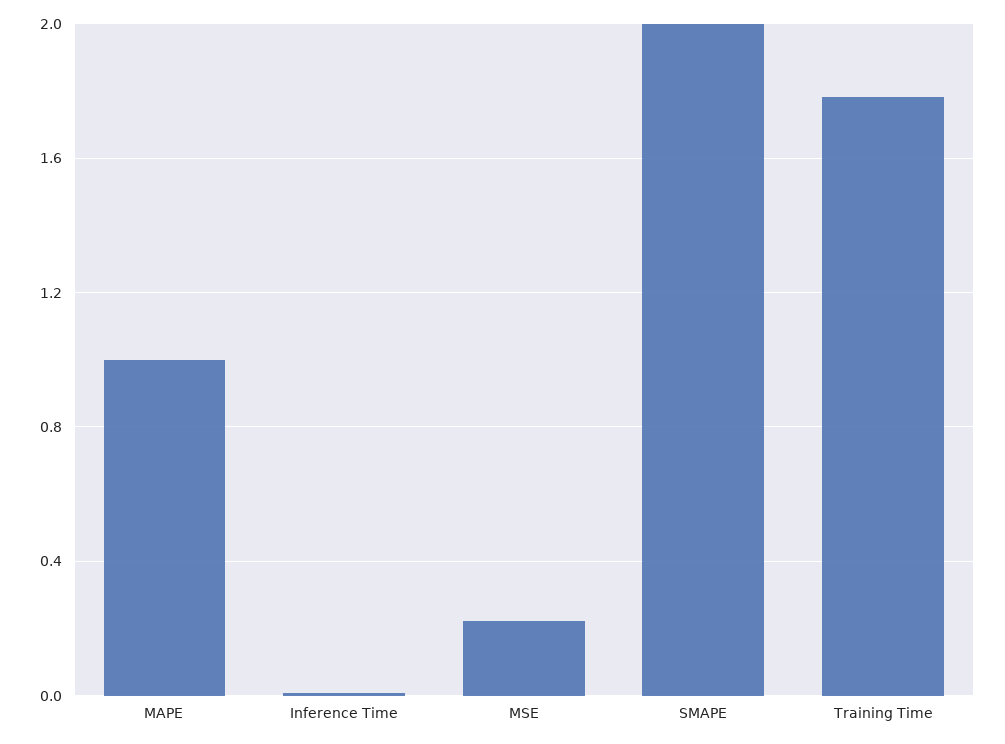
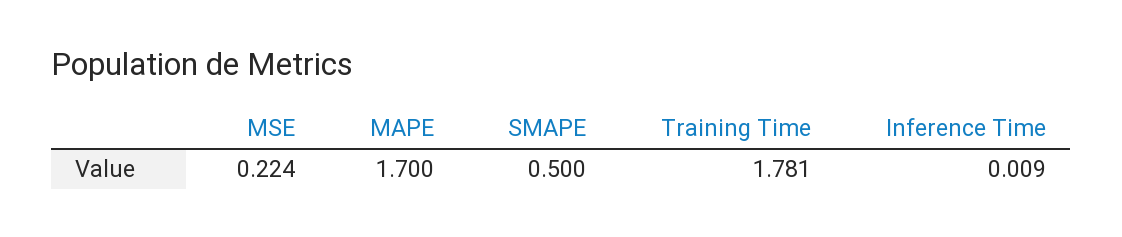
MAPE: 1 -> 1.7
SMAPE: 2 -> 0.5

